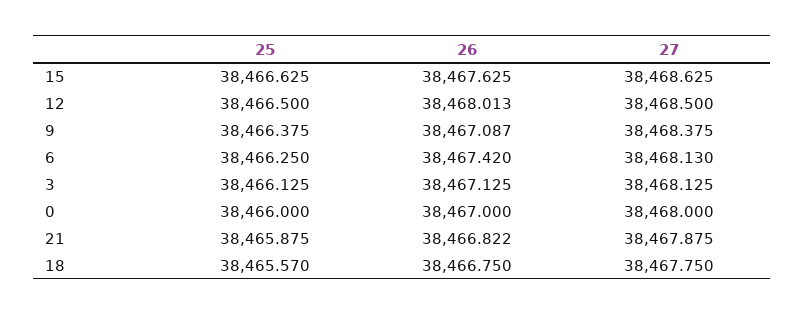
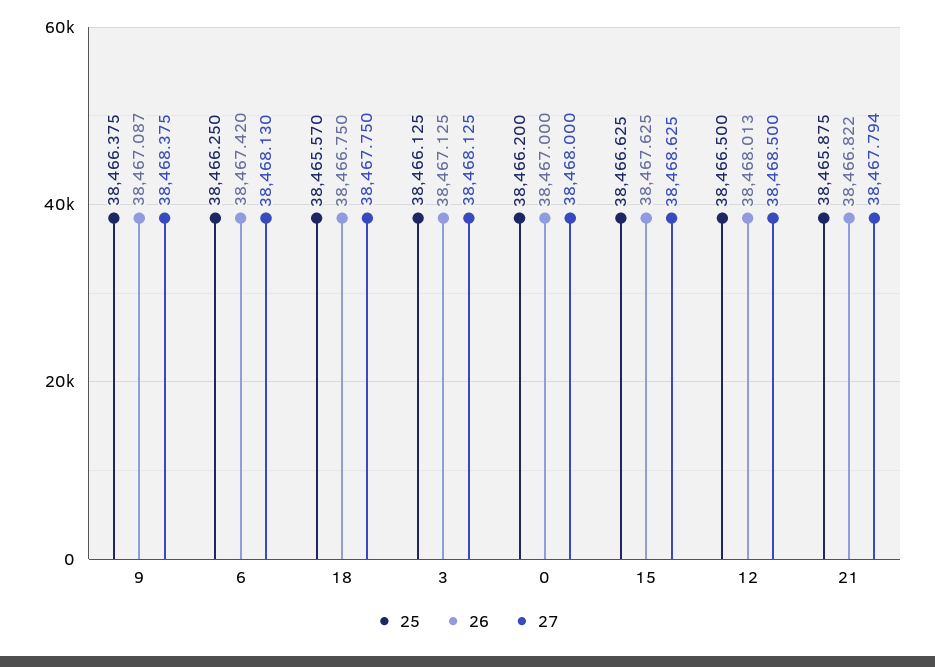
25, 0: 38466 -> 38466.2
27, 21: 38467.875 -> 38467.794

